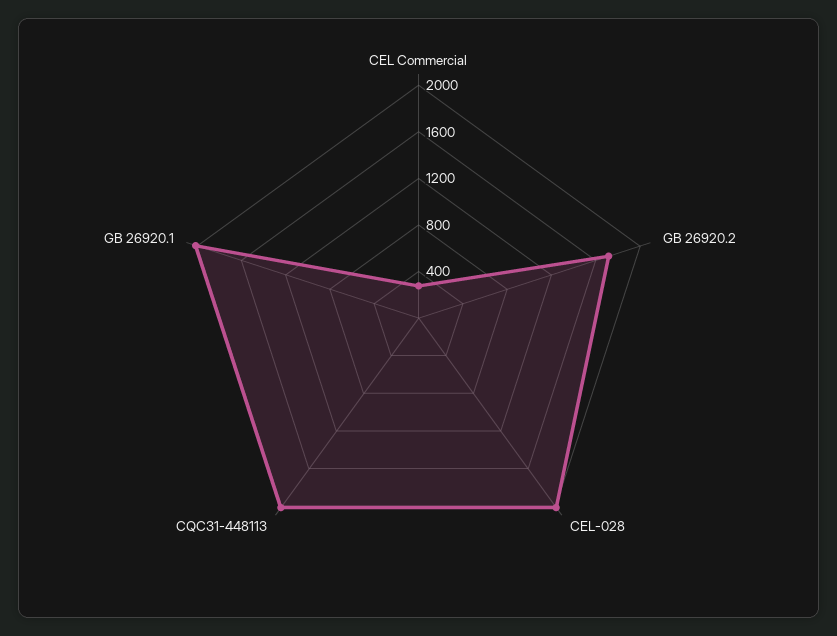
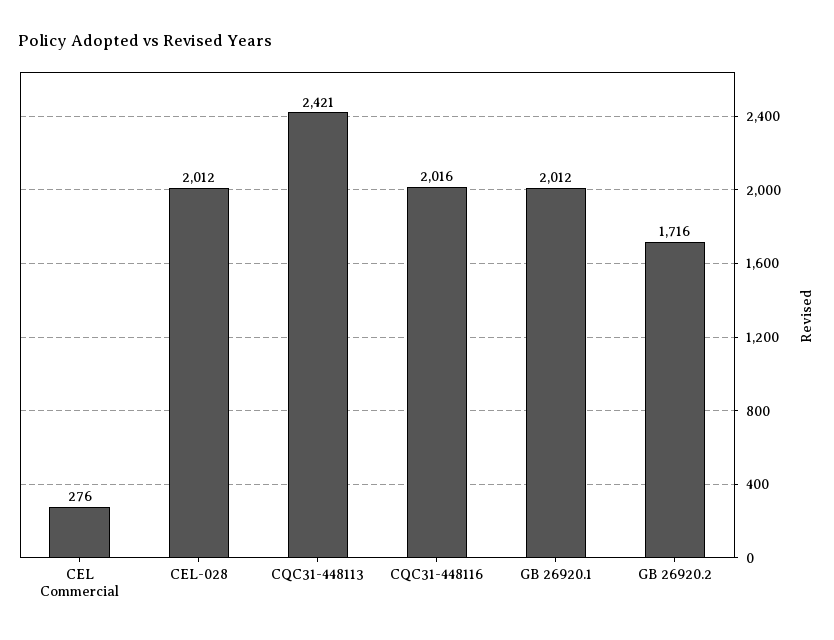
CQC31-448113: 2000 -> 2421
CQC31-448116: none -> 2016

